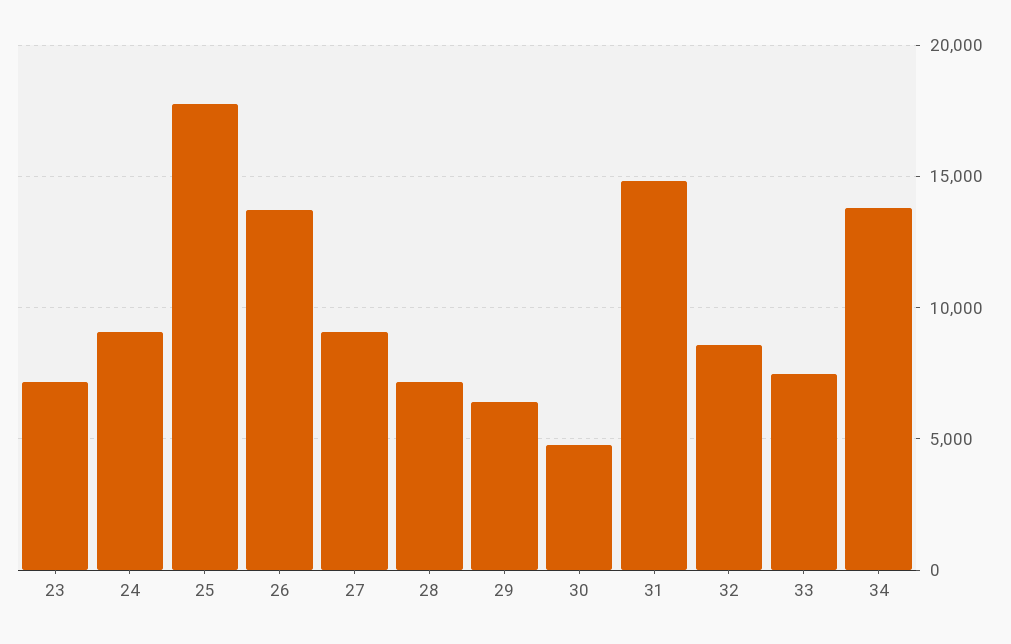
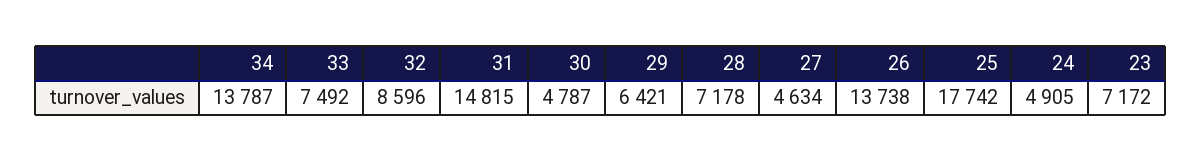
24: 9000 -> 4905
27: 9000 -> 4634

